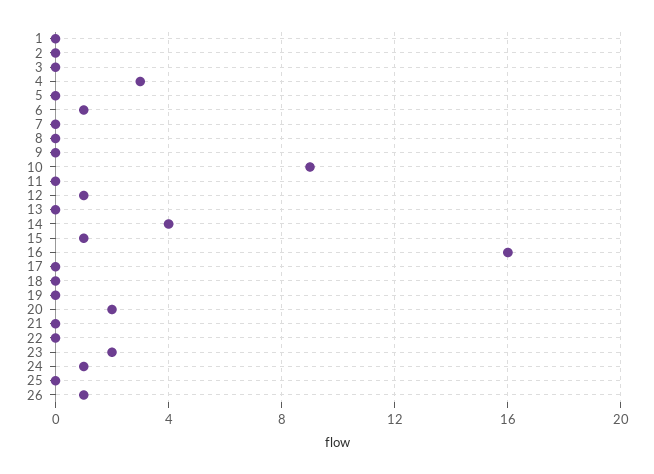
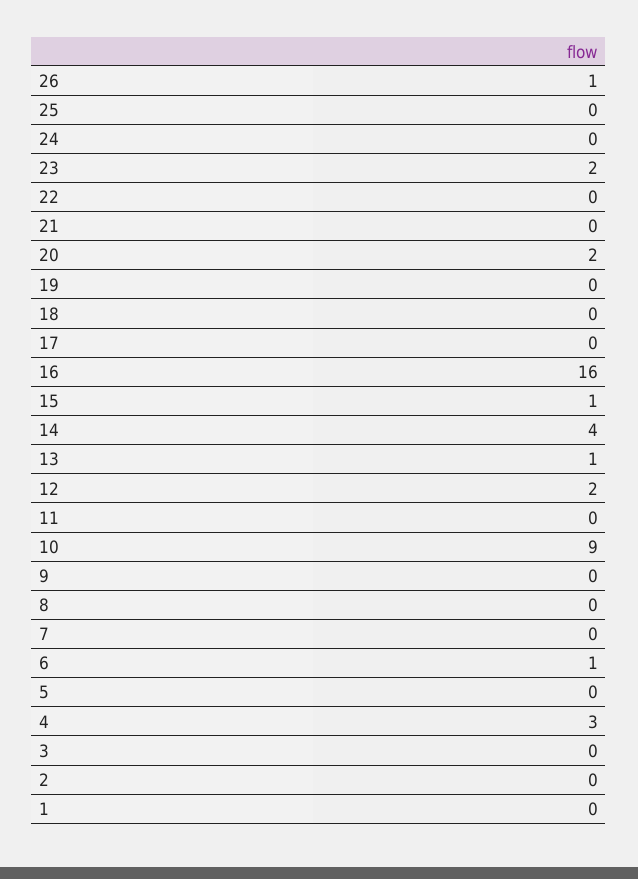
12: 1 -> 2
13: 0 -> 1
24: 1 -> 0

